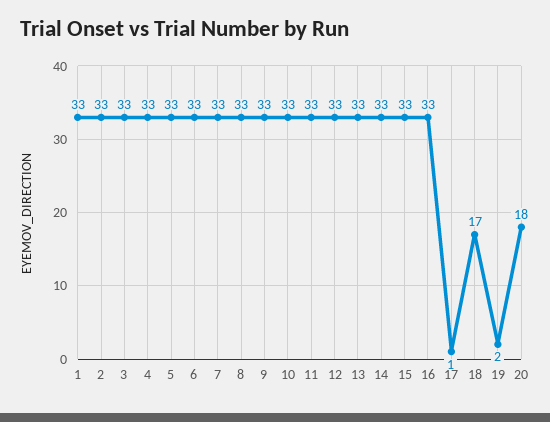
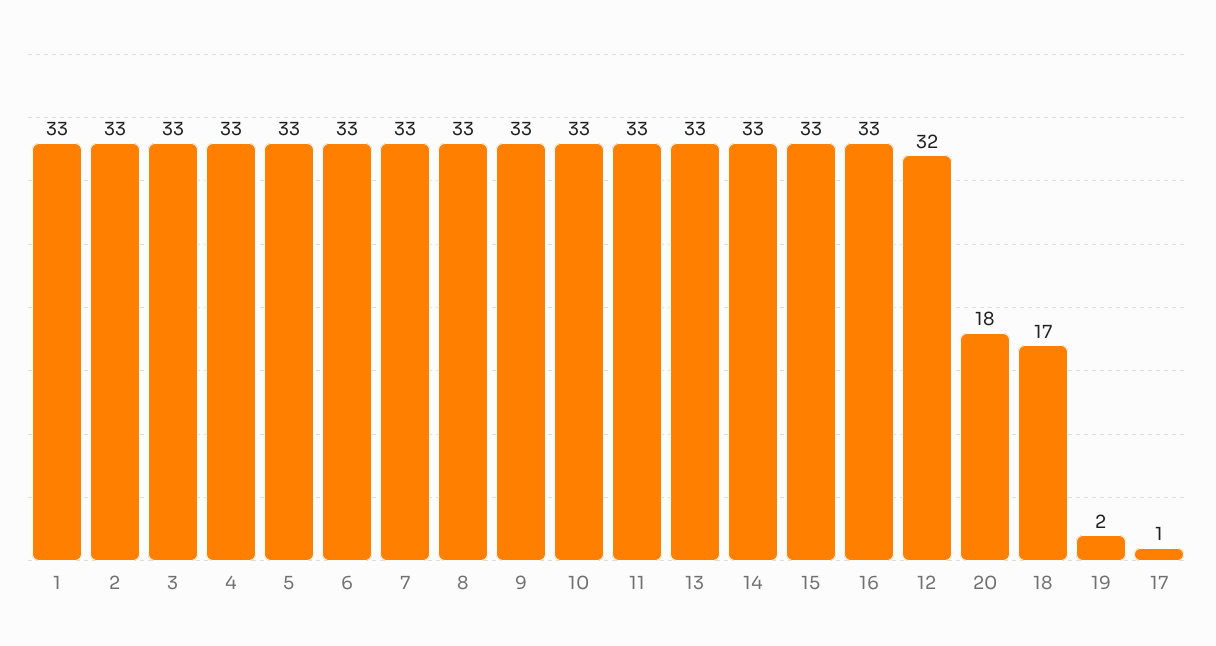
12: 33 -> 32

